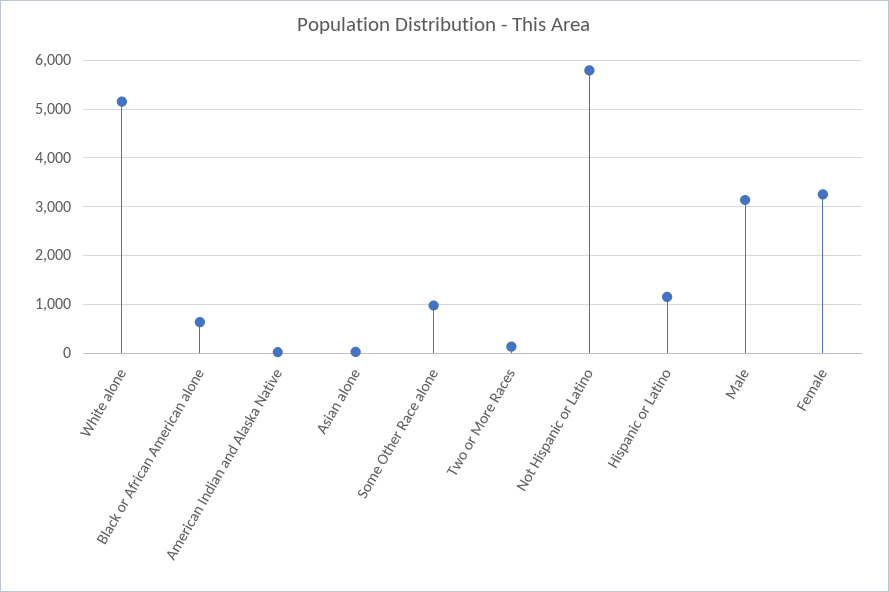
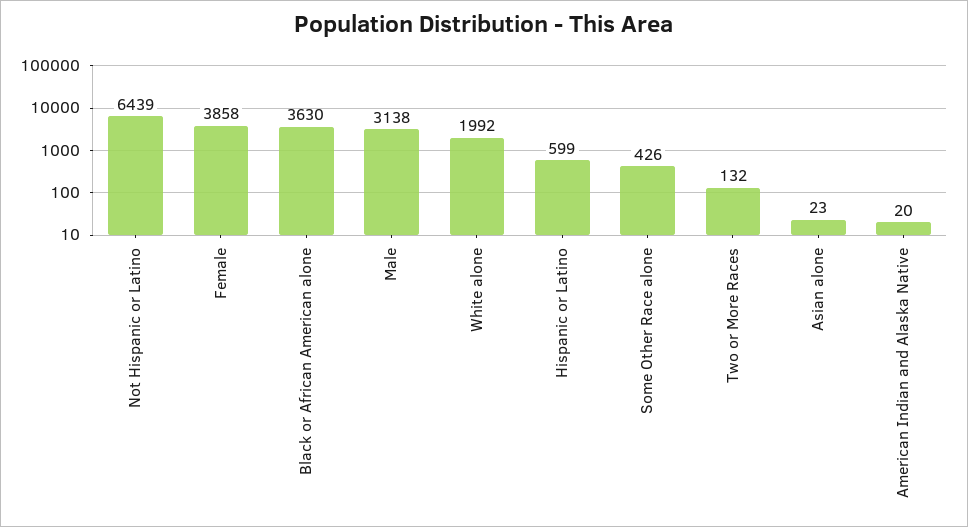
White alone: 5200 -> 1992
Black or African American alone: 600 -> 3630
Some Other Race alone: 1000 -> 426
Not Hispanic or Latino: 5800 -> 6439
Hispanic or Latino: 1200 -> 599
Female: 3200 -> 3858

